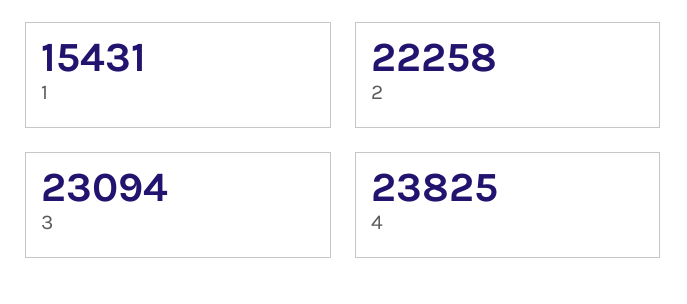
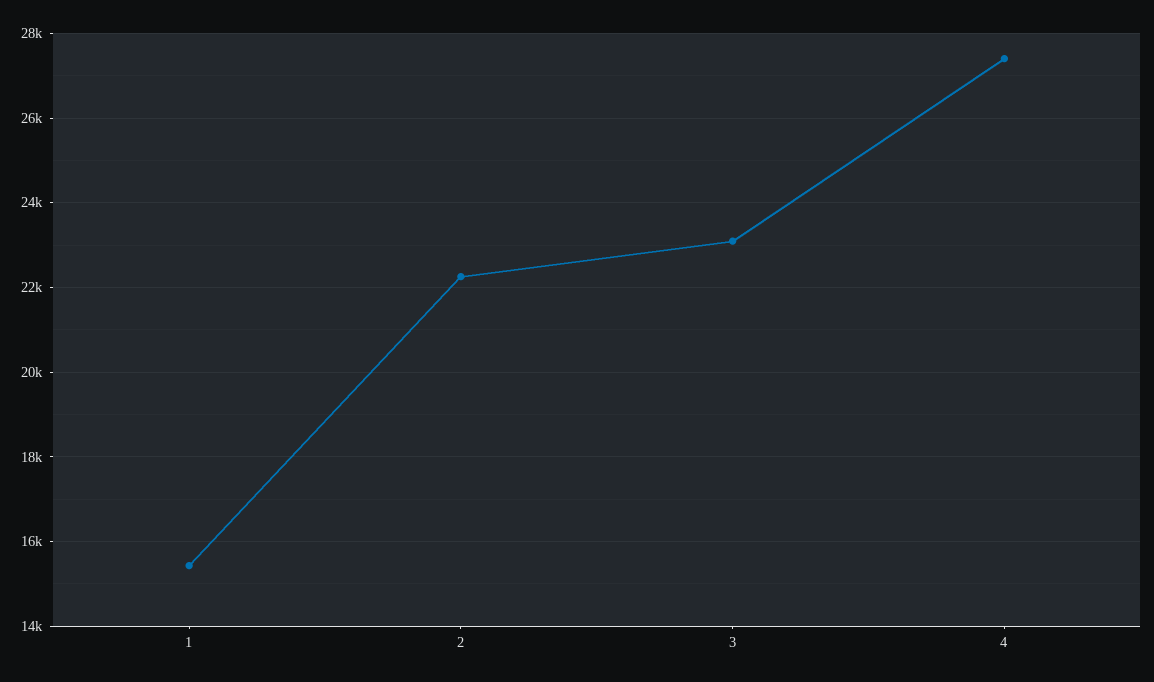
4: 23825 -> 27400

